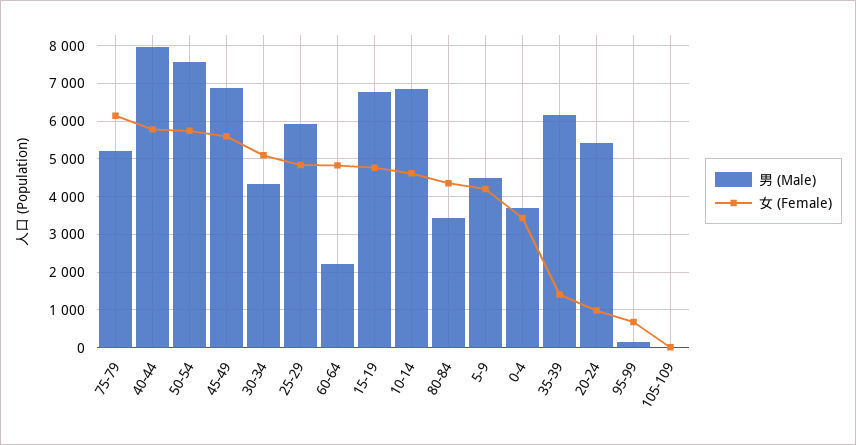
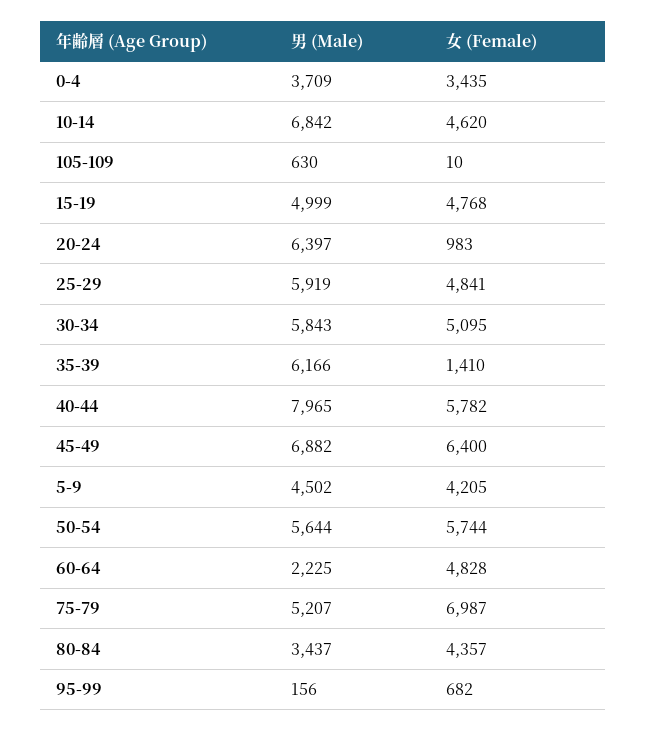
女 (Female), 75-79: 6200 -> 6987
男 (Male), 50-54: 7600 -> 5644
女 (Female), 45-49: 5600 -> 6400
男 (Male), 30-34: 4400 -> 5843
男 (Male), 15-19: 6800 -> 4999
男 (Male), 20-24: 5400 -> 6397
男 (Male), 105-109: 0 -> 630

